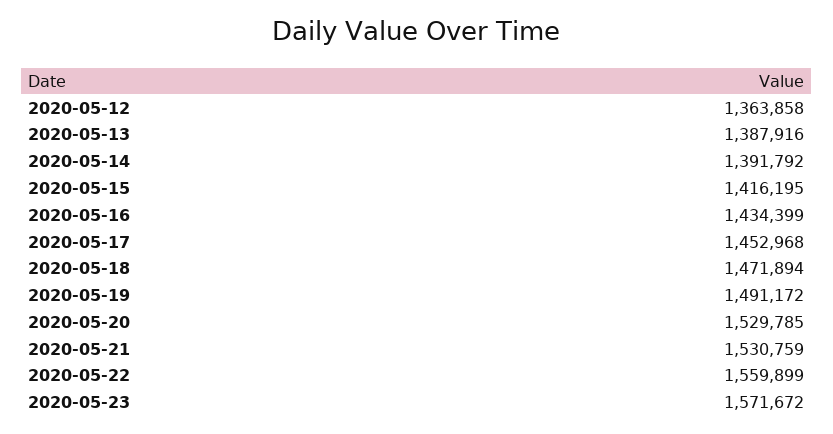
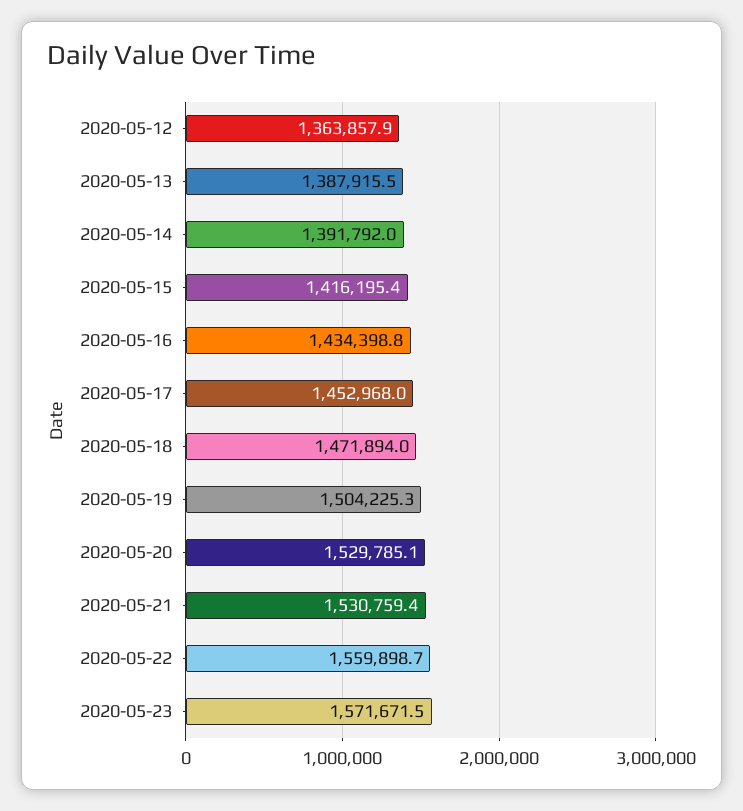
2020-05-19: 1491172 -> 1504225.3

